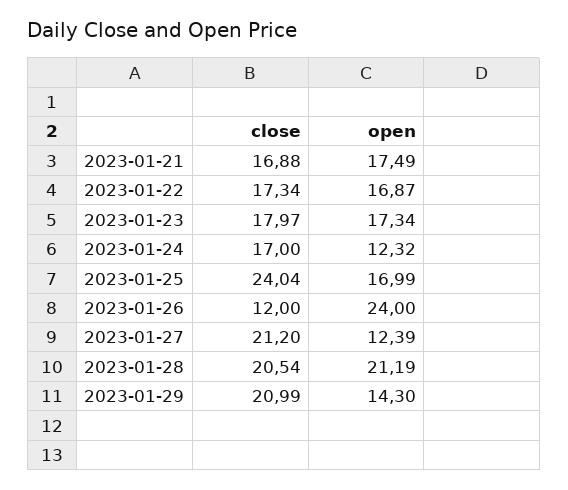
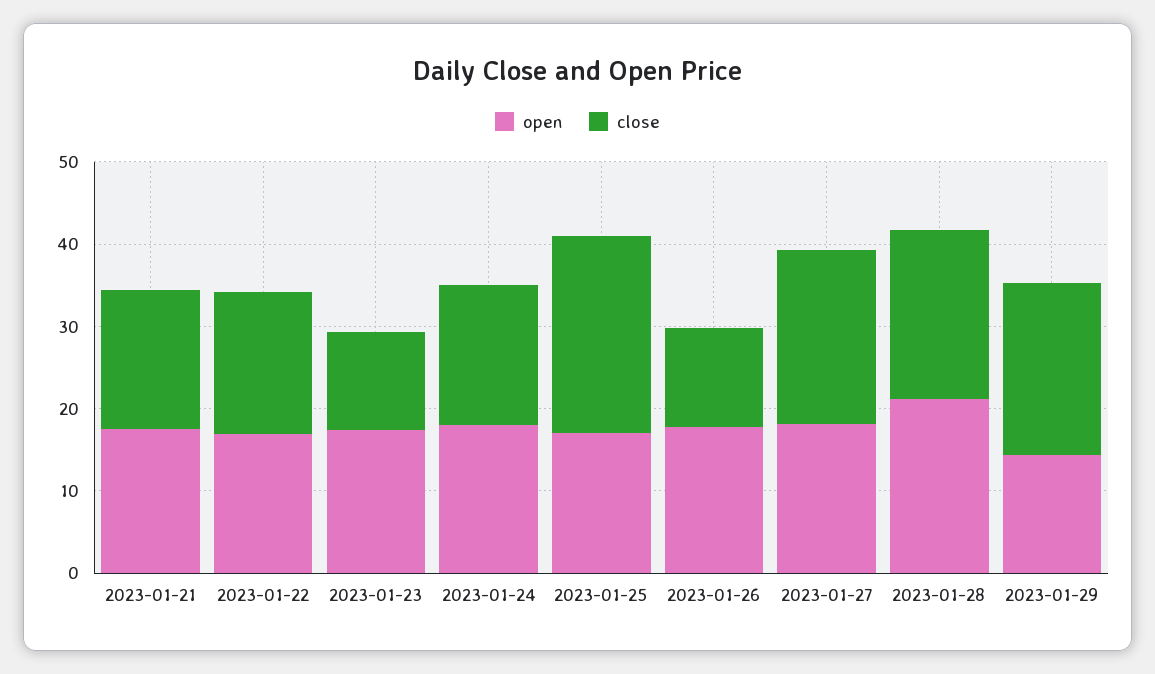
close, 2023-01-23: 17.97 -> 12
open, 2023-01-24: 12.32 -> 18
open, 2023-01-26: 24 -> 18
open, 2023-01-27: 12.39 -> 18

